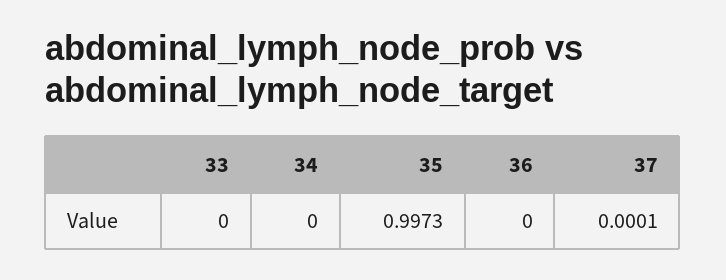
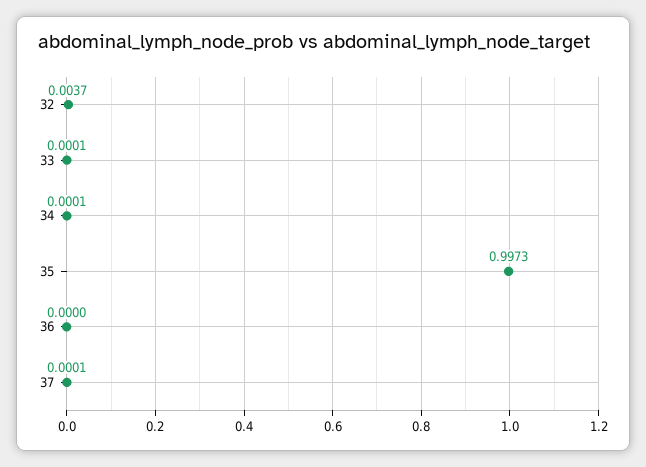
33: 0 -> 0.0001
34: 0 -> 0.0001
32: none -> 0.0037

